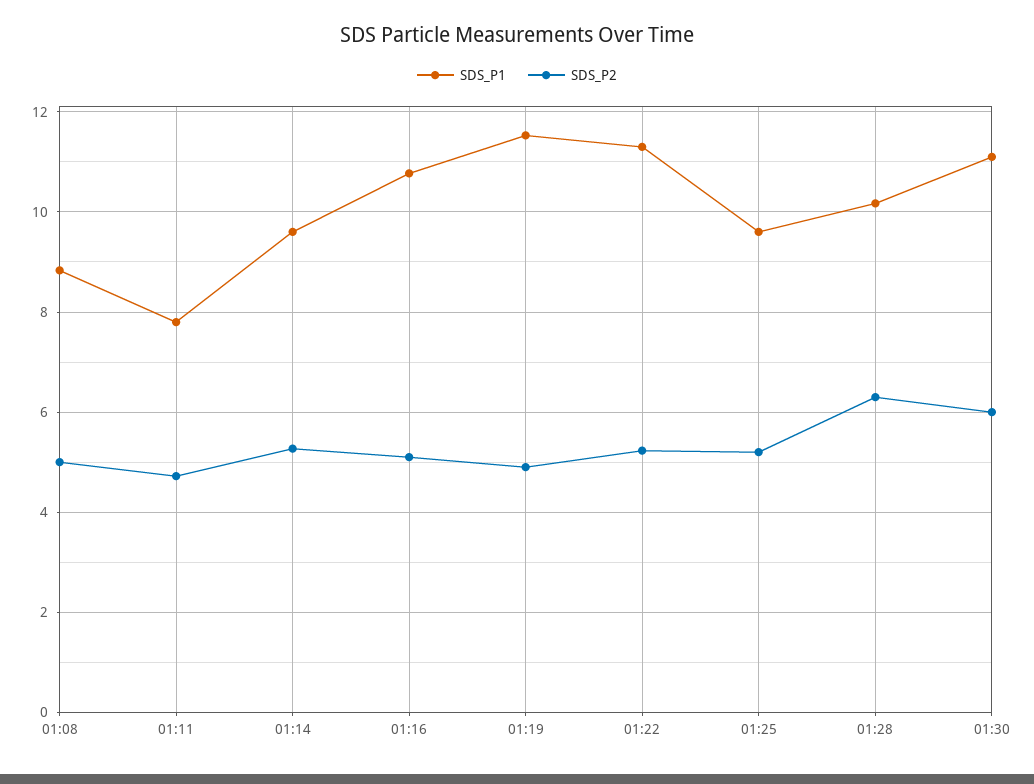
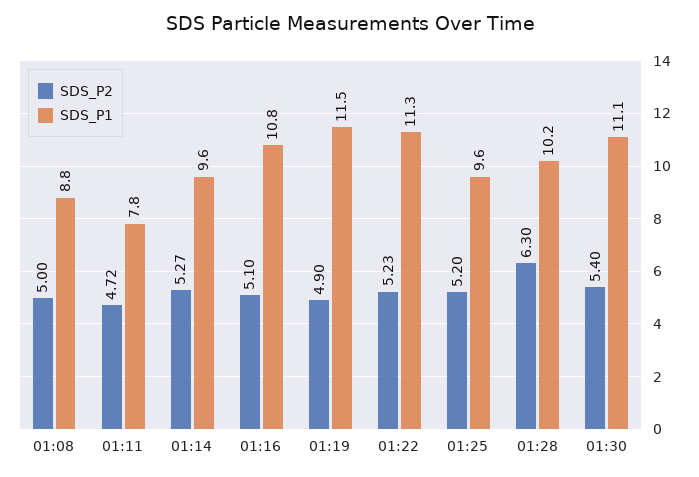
SDS_P2, 01:30: 6 -> 5.4

